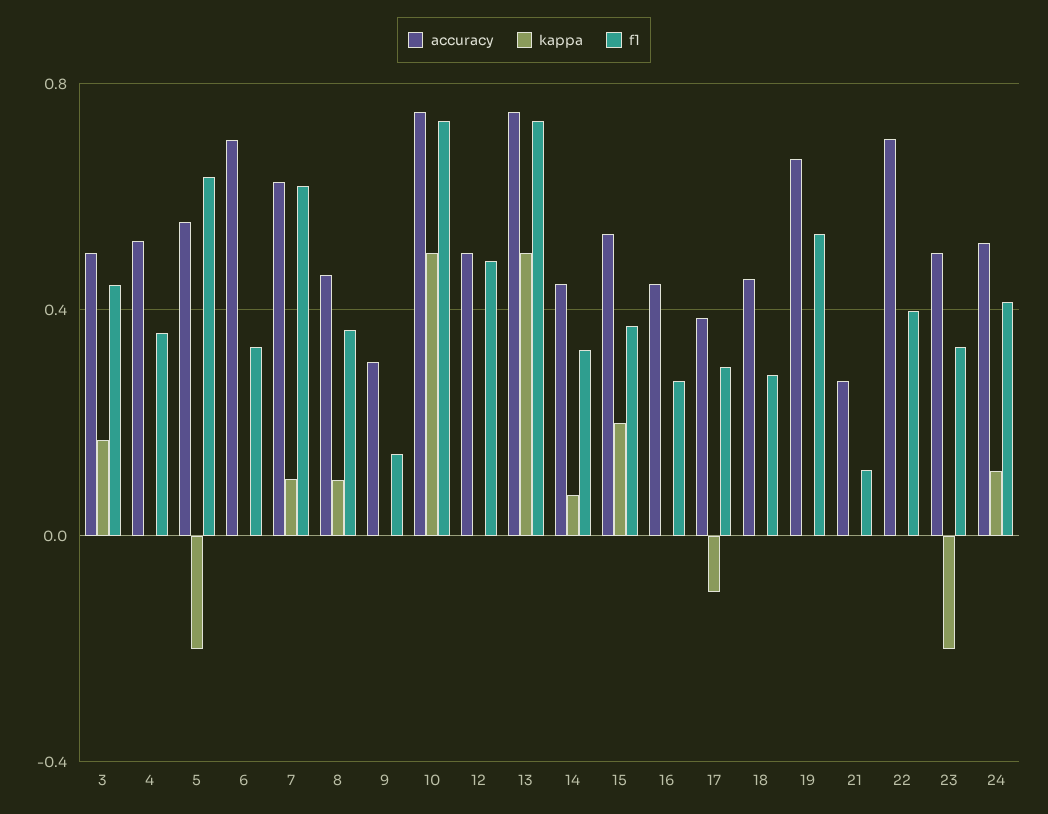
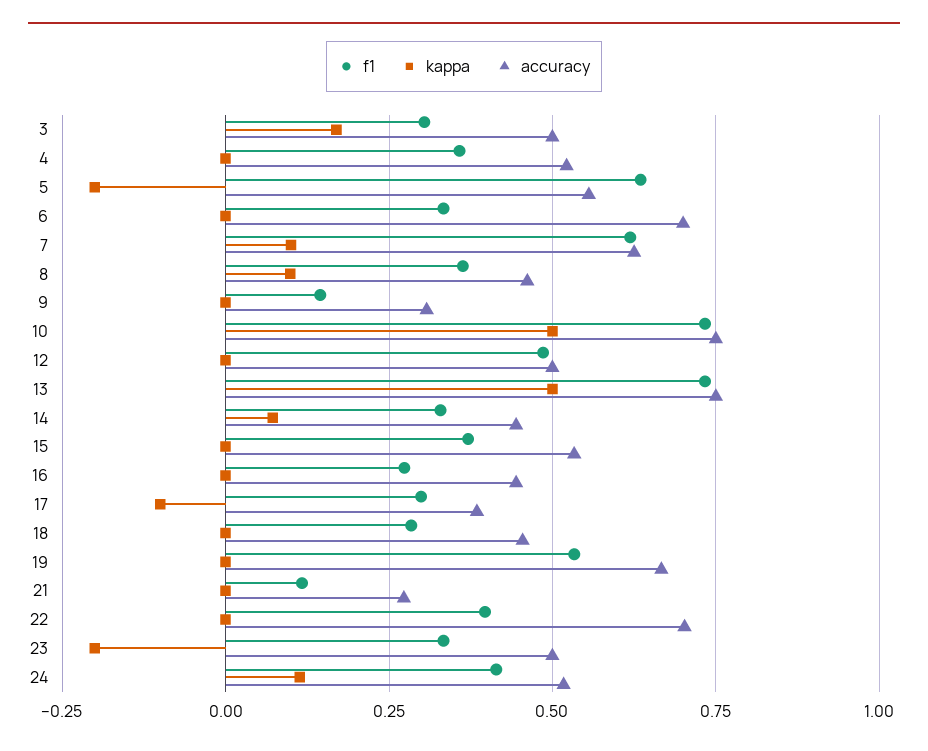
f1, 3: 0.45 -> 0.3
kappa, 15: 0.2 -> 0

